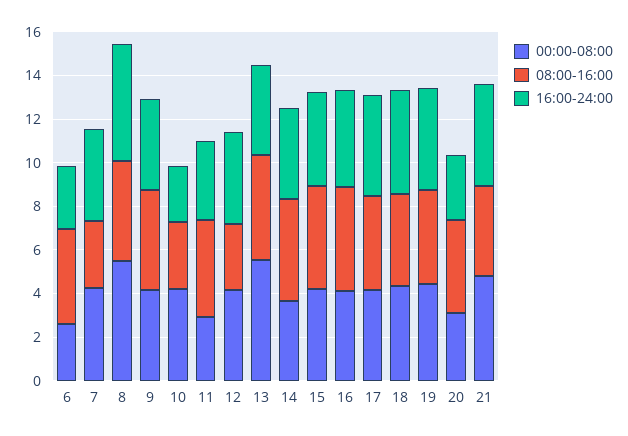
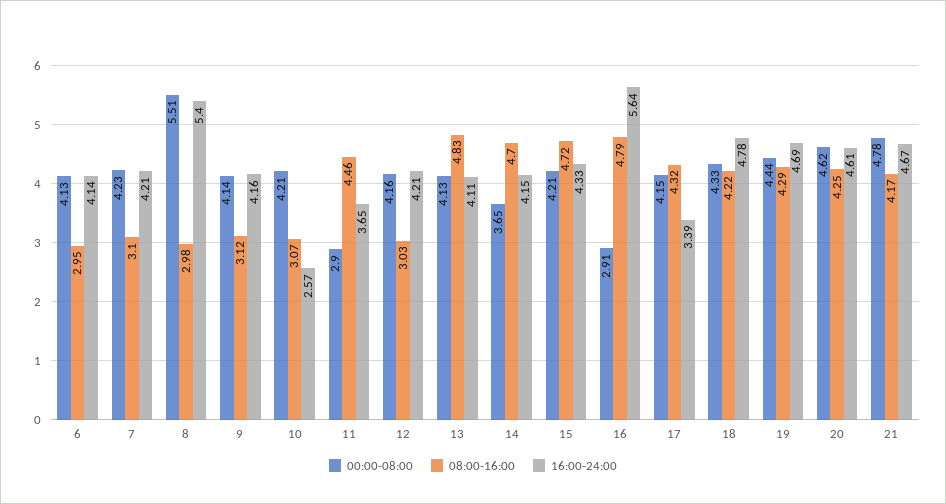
00:00-08:00, 6: 2.5 -> 4.13
08:00-16:00, 6: 4.5 -> 2.95
16:00-24:00, 6: 3 -> 4.14
08:00-16:00, 8: 4.5 -> 2.98
08:00-16:00, 9: 4.5 -> 3.12
00:00-08:00, 13: 5.5 -> 4.13
00:00-08:00, 16: 4 -> 2.91
16:00-24:00, 16: 4.5 -> 5.64
16:00-24:00, 17: 4.5 -> 3.39
00:00-08:00, 20: 3 -> 4.62
16:00-24:00, 20: 3 -> 4.61

